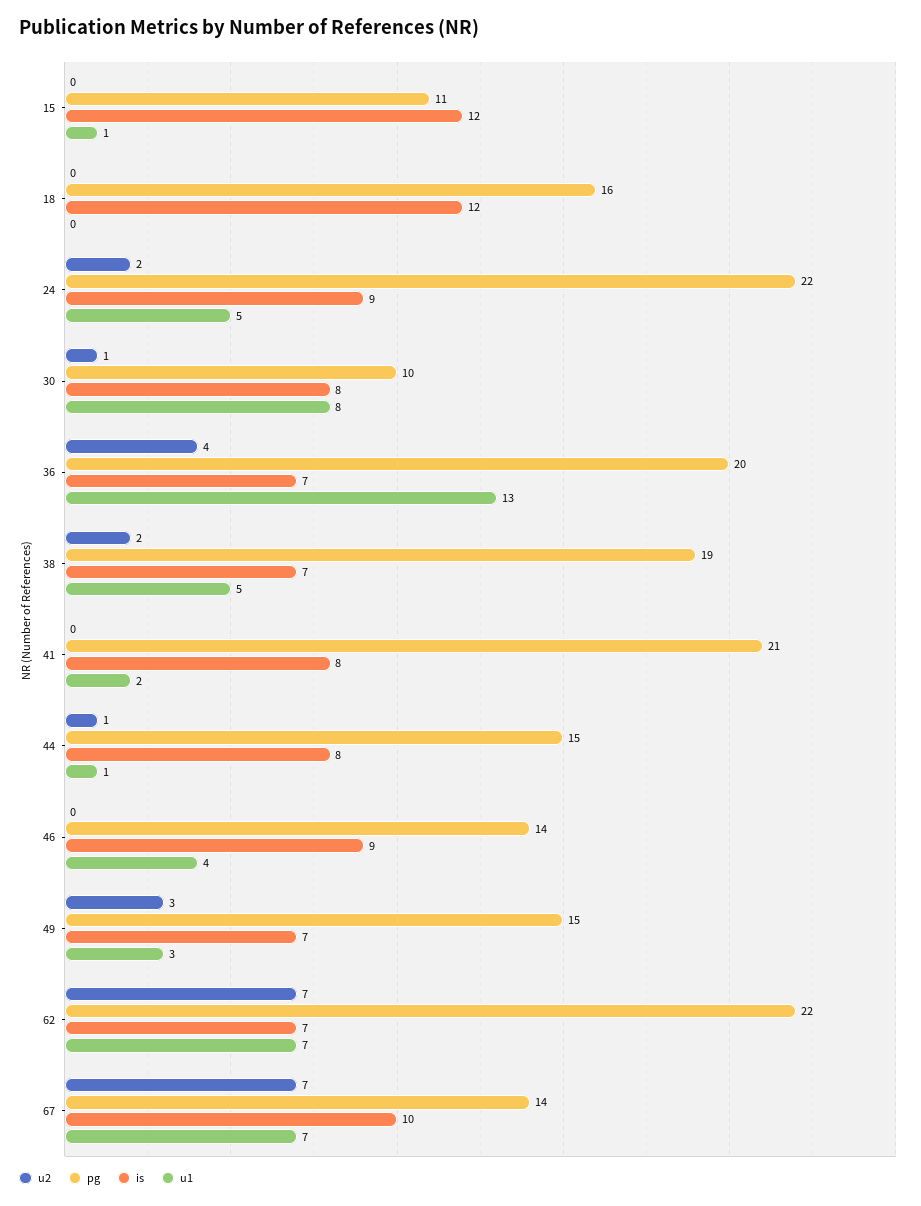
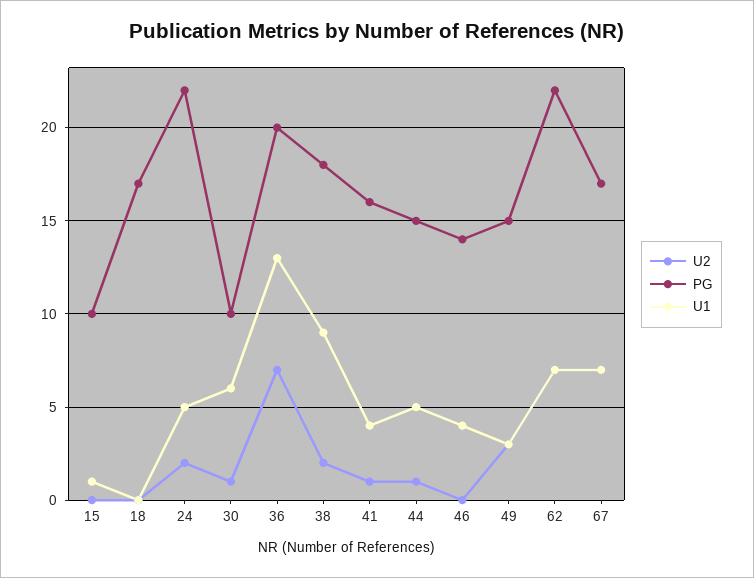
pg, 15: 11 -> 10
is, 15: 12 -> none
pg, 18: 16 -> 17
is, 18: 12 -> none
is, 24: 9 -> none
is, 30: 8 -> none
u1, 30: 8 -> 6
u2, 36: 4 -> 7
is, 36: 7 -> none
pg, 38: 19 -> 18
is, 38: 7 -> none
u1, 38: 5 -> 9
u2, 41: 0 -> 1
pg, 41: 21 -> 16
is, 41: 8 -> none
u1, 41: 2 -> 4
is, 44: 8 -> none
u1, 44: 1 -> 5
is, 46: 9 -> none
is, 49: 7 -> none
is, 62: 7 -> none
pg, 67: 14 -> 17
is, 67: 10 -> none

